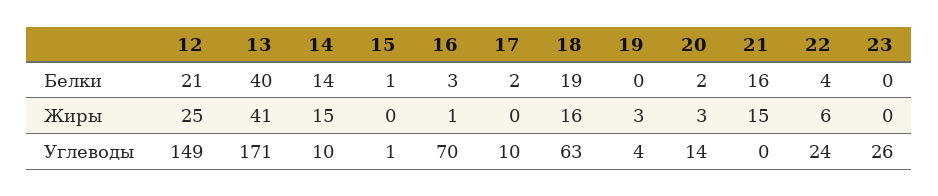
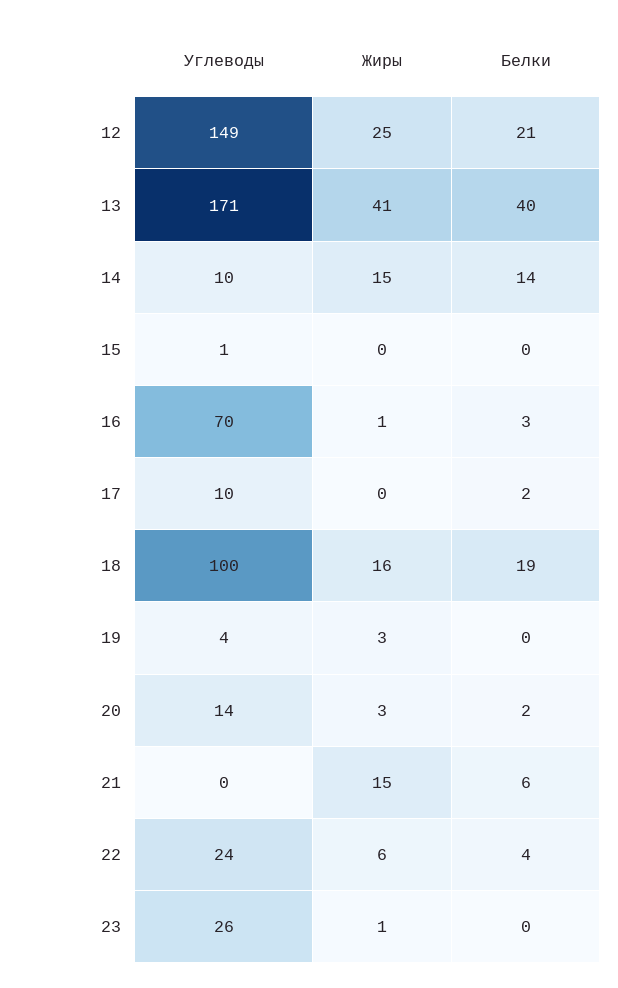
15, Белки: 1 -> 0
21, Белки: 16 -> 6
23, Жиры: 0 -> 1
18, Углеводы: 63 -> 100

